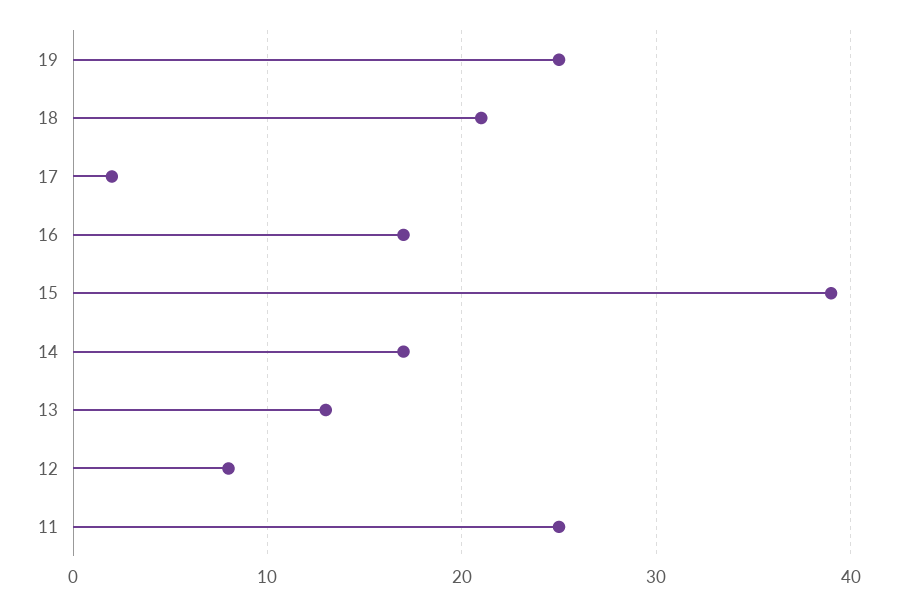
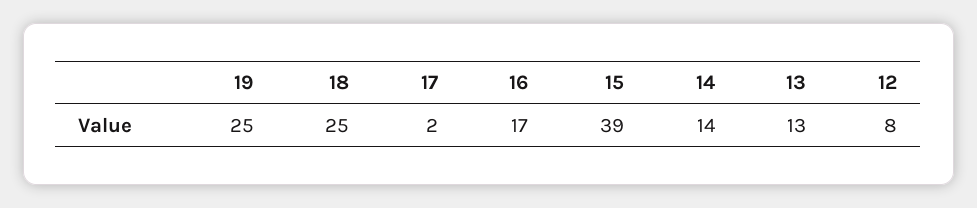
18: 21 -> 25
14: 17 -> 14
11: 25 -> none

